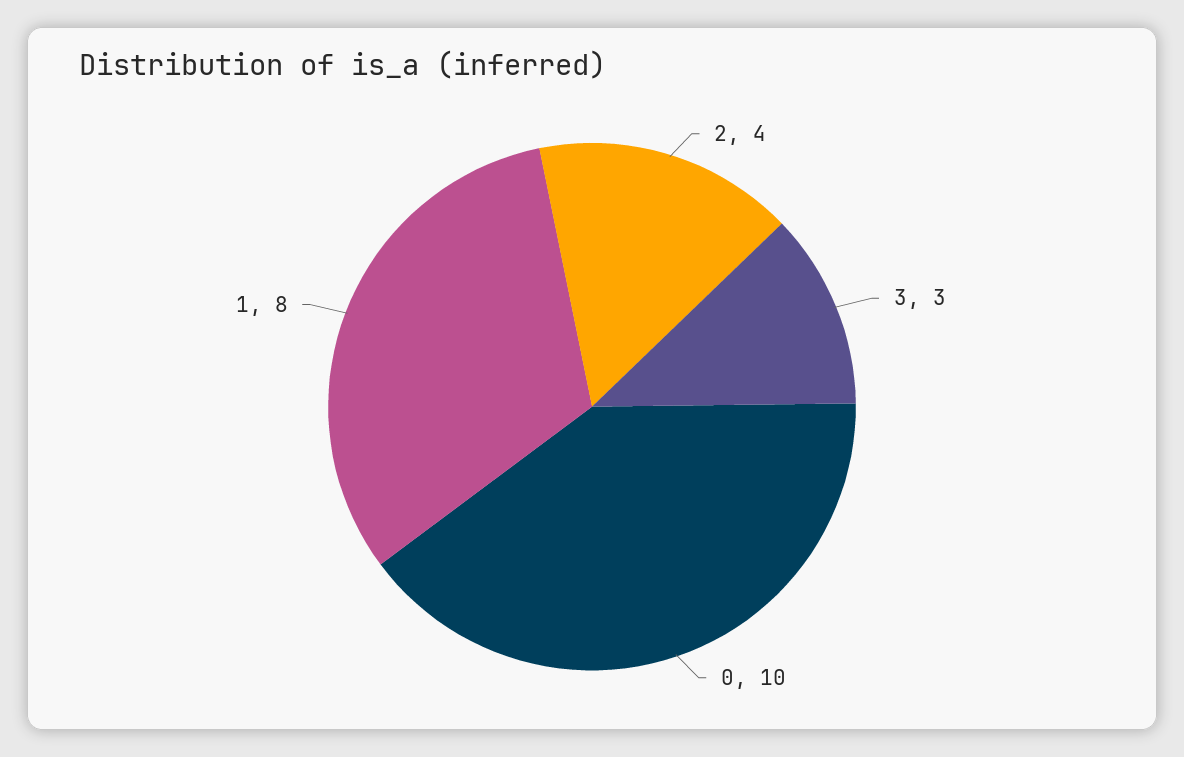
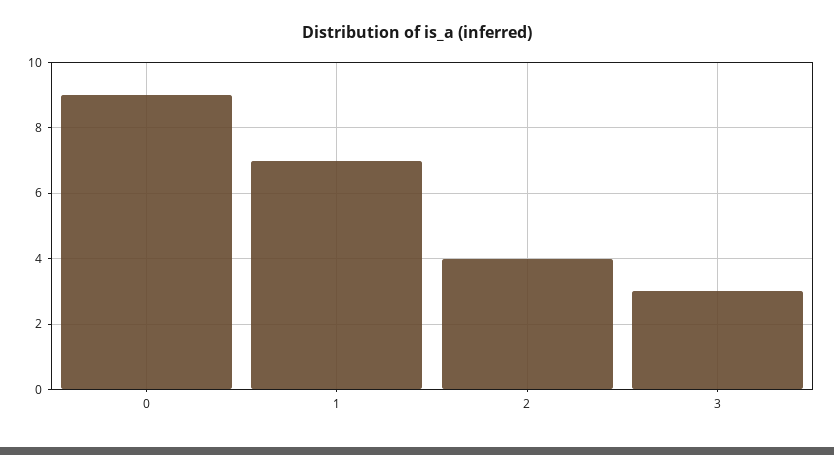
0: 10 -> 9
1: 8 -> 7

